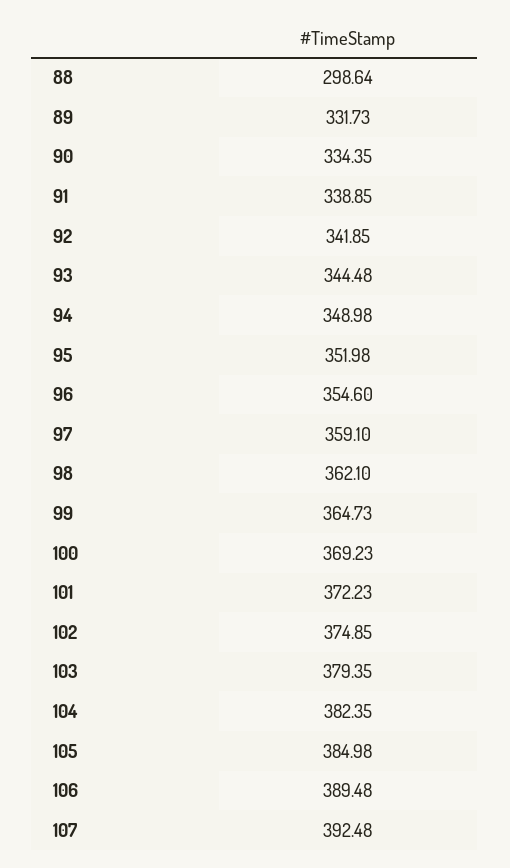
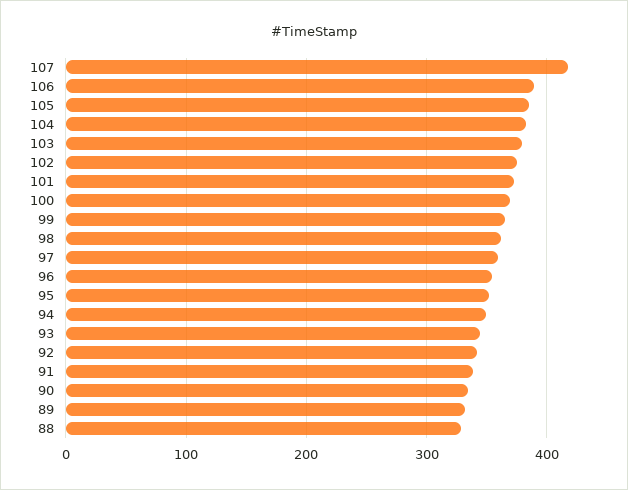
88: 298.64 -> 330
107: 392.48 -> 420

